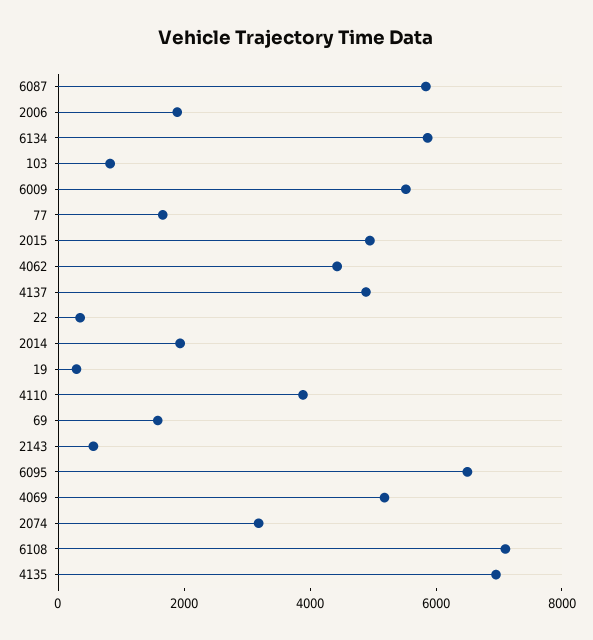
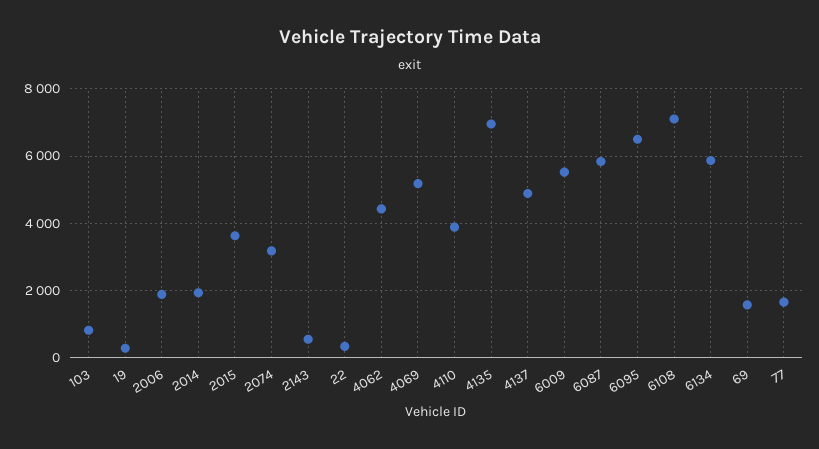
2015: 5000 -> 3600

